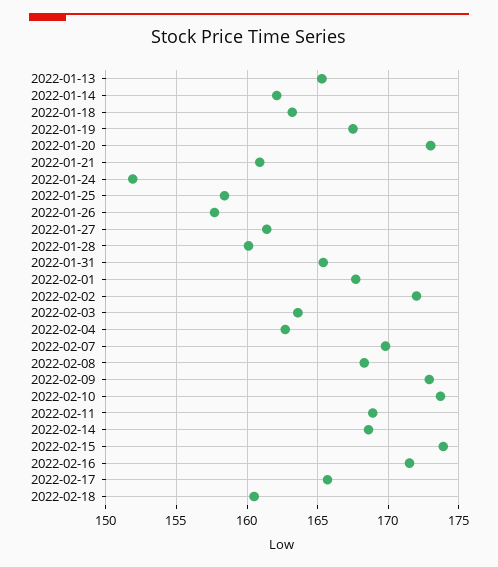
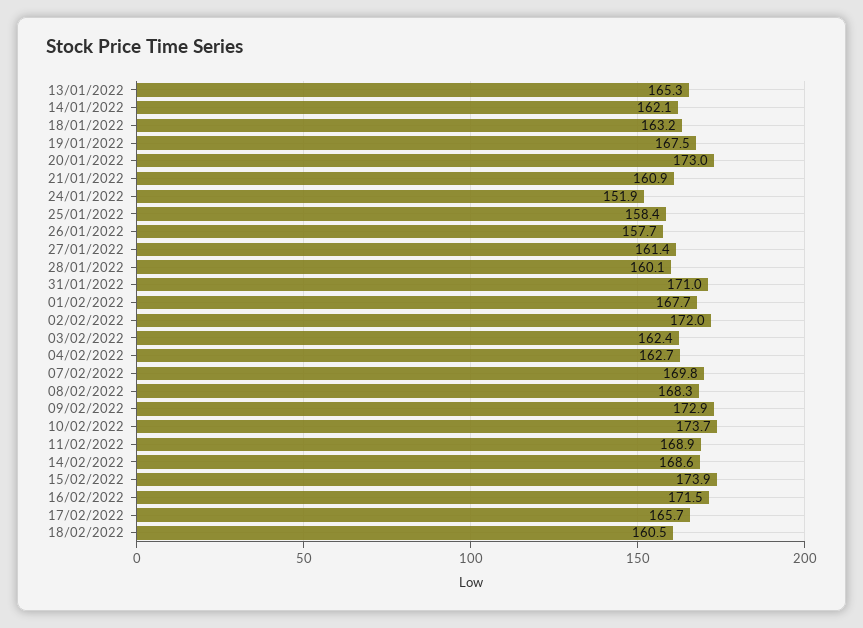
2022-01-31: 165.5 -> 171
2022-02-03: 163.5 -> 162.4

